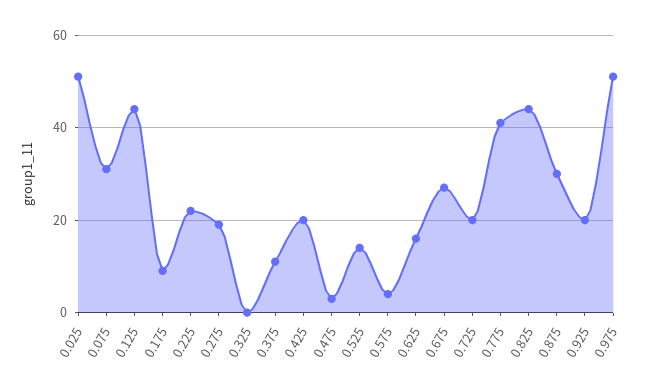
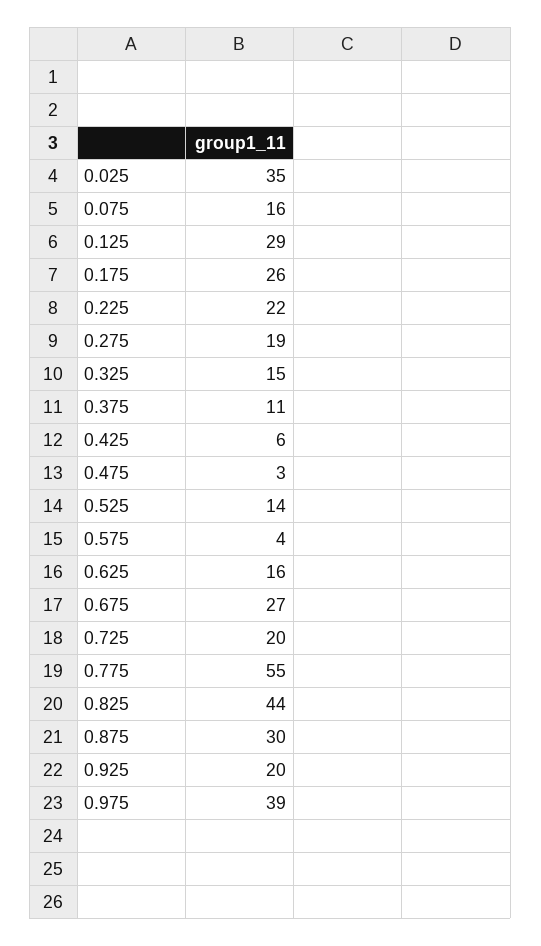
0.025: 50 -> 35
0.075: 30 -> 16
0.125: 45 -> 29
0.175: 10 -> 26
0.325: 0 -> 15
0.425: 20 -> 6
0.775: 40 -> 55
0.975: 50 -> 39

